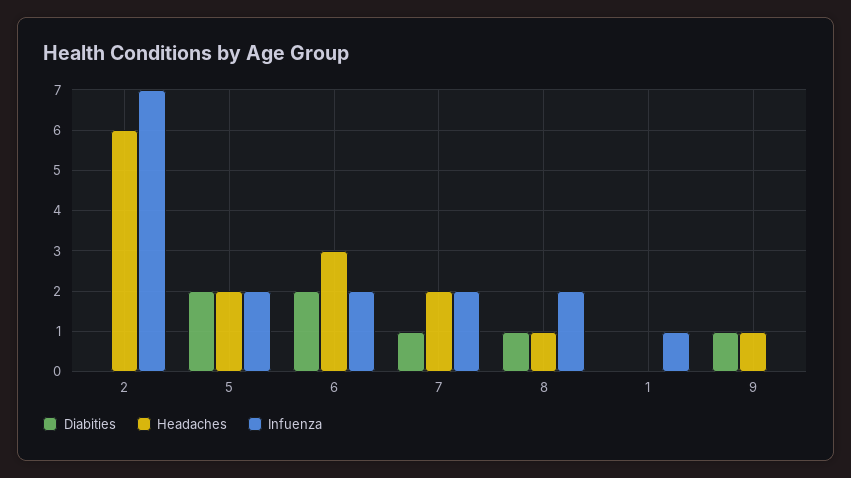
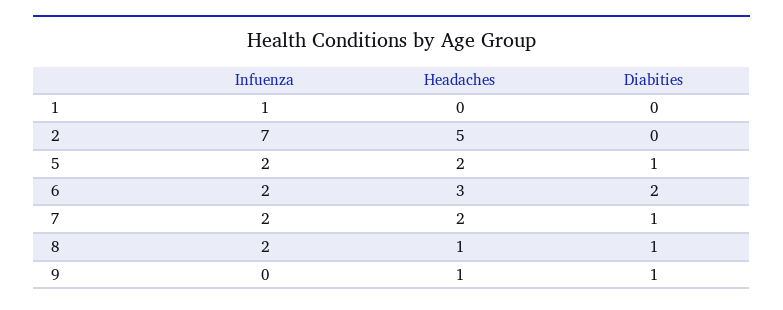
Headaches, 2: 6 -> 5
Diabities, 5: 2 -> 1

